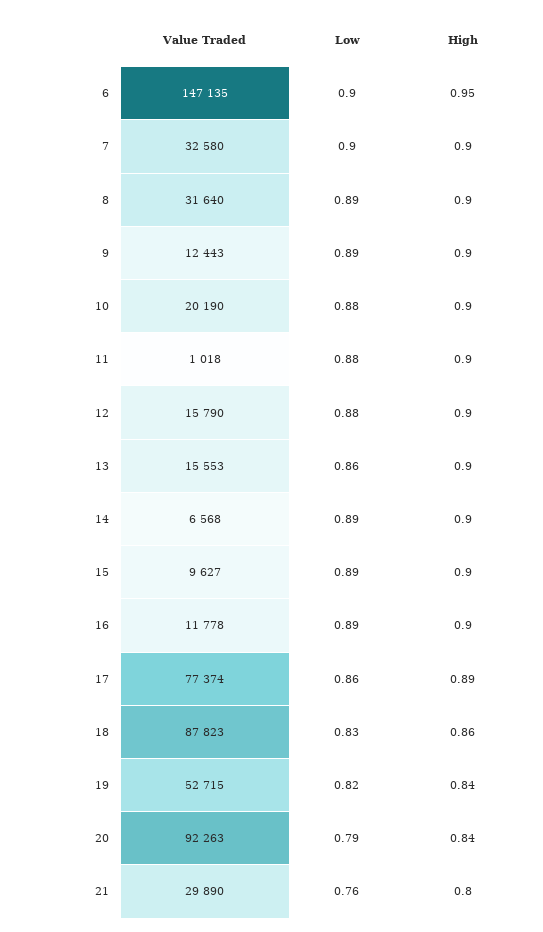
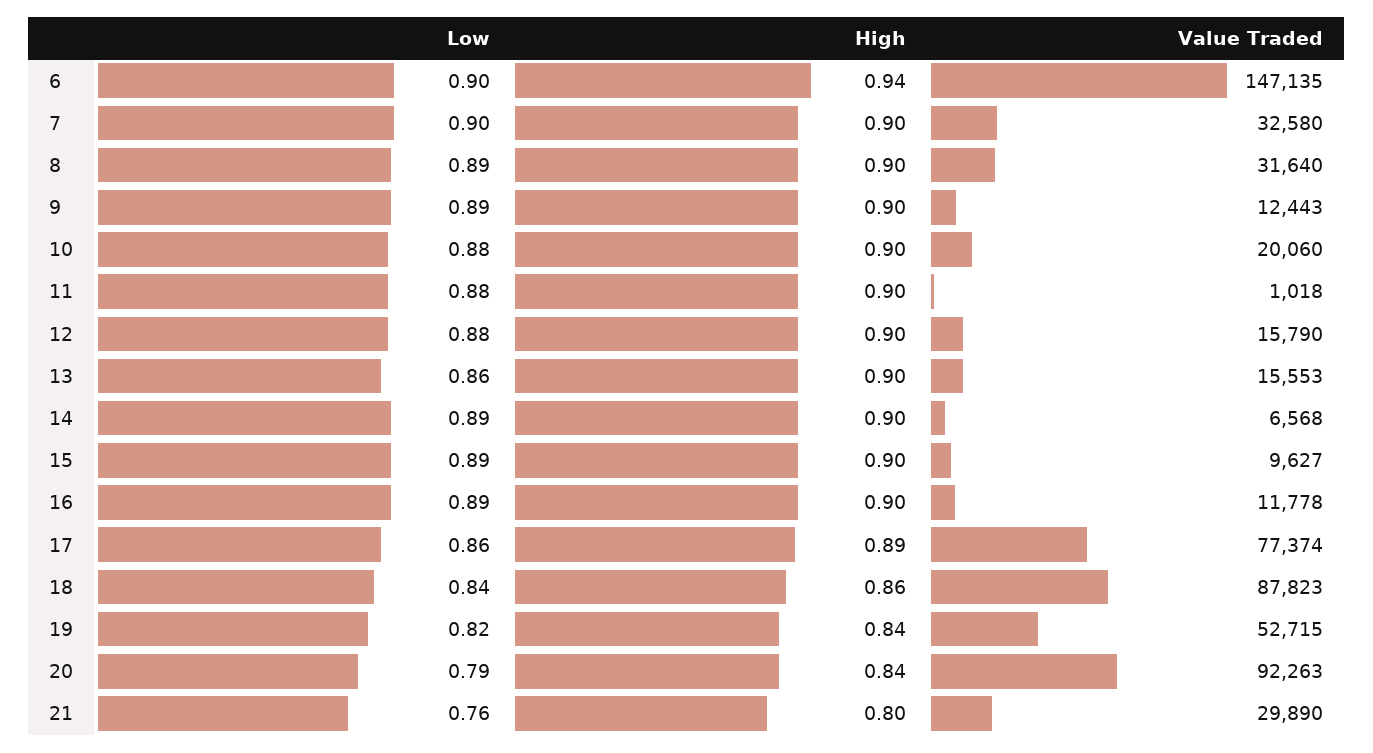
High, 6: 0.95 -> 0.94
Value Traded, 10: 20190 -> 20060
Low, 18: 0.83 -> 0.84

